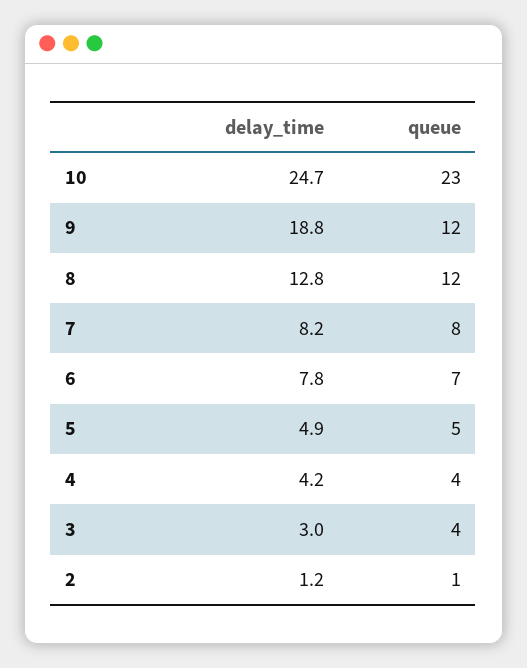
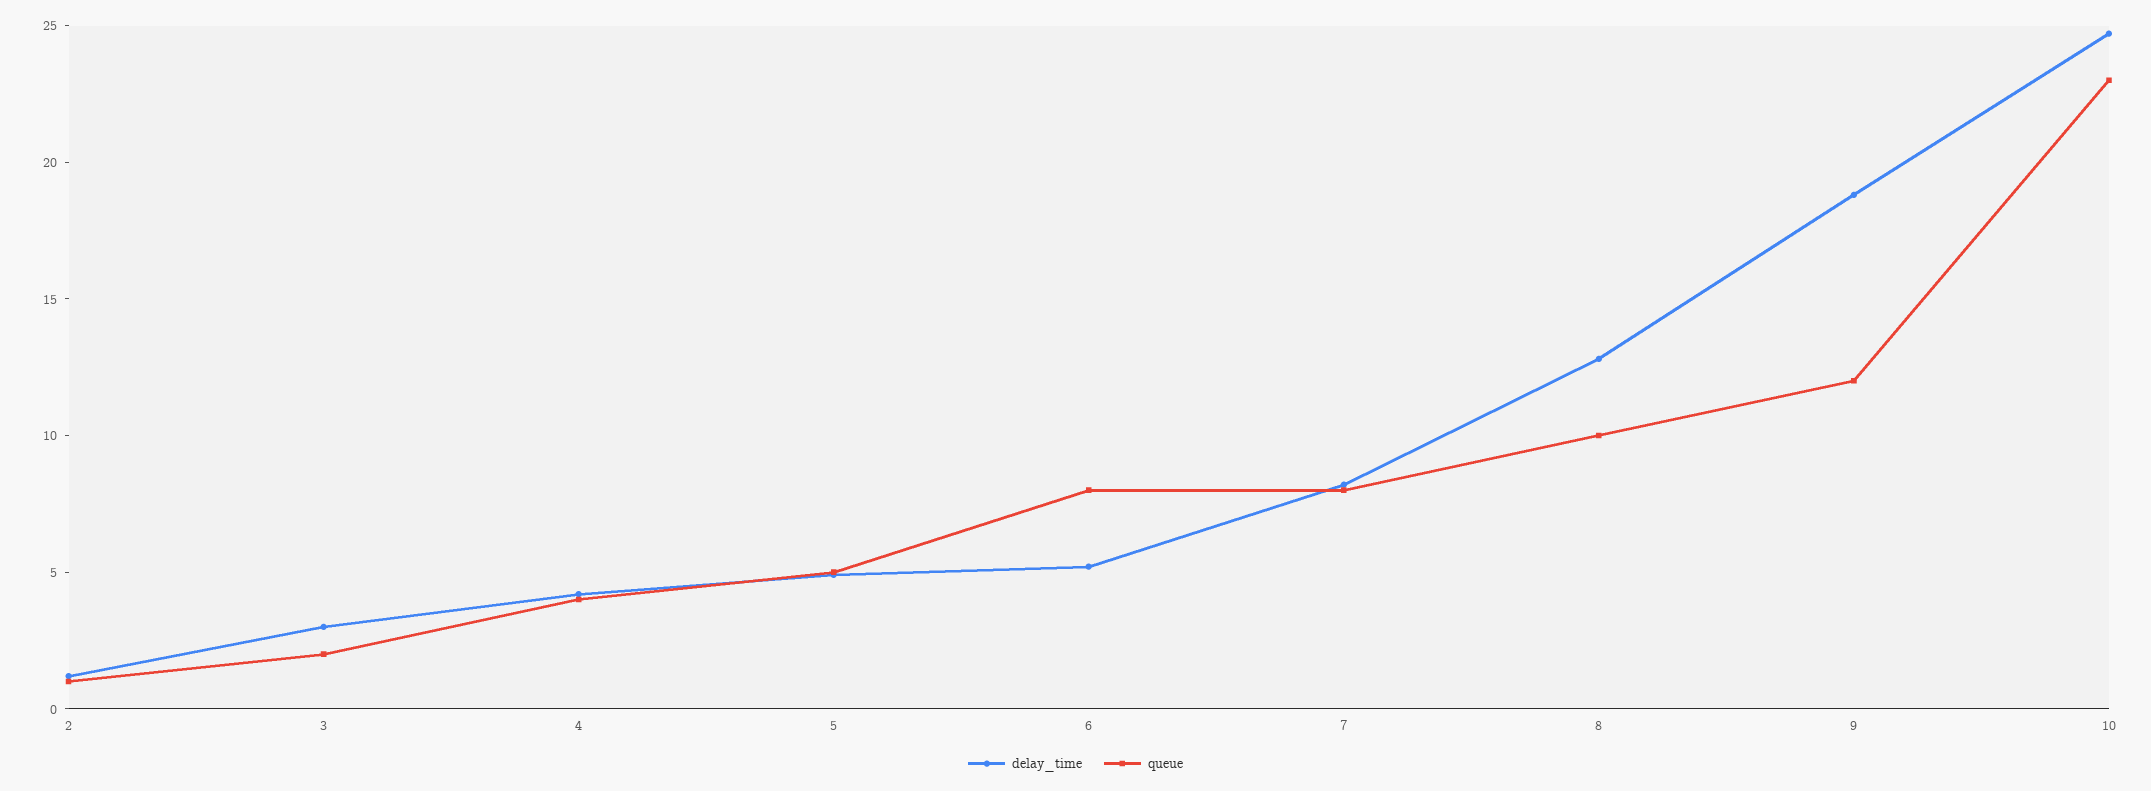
queue, 8: 12 -> 10
delay_time, 6: 7.8 -> 5
queue, 6: 7 -> 8
queue, 3: 4 -> 2

